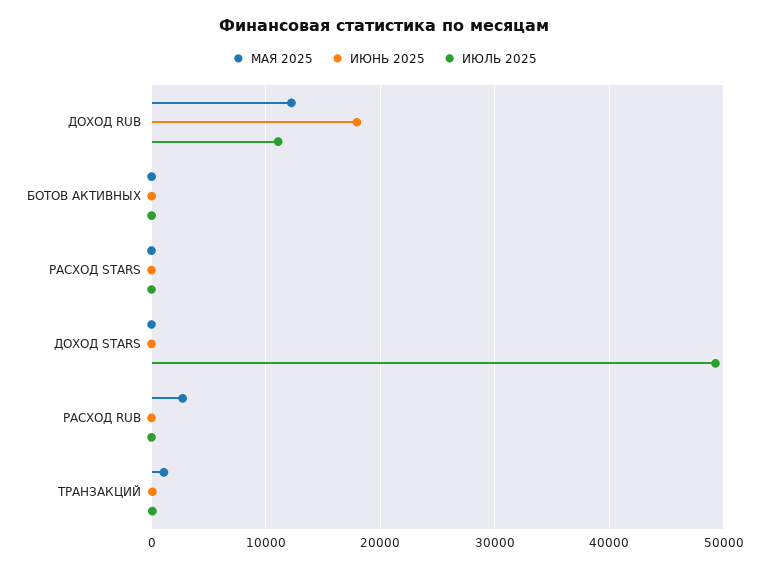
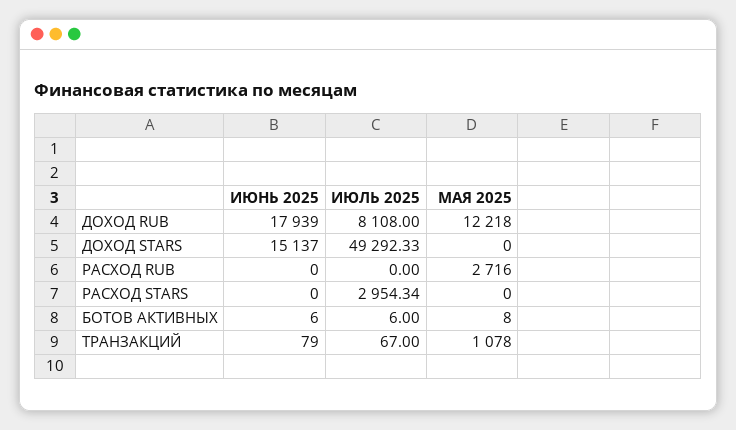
ИЮЛЬ 2025, ДОХОД RUB: 11000 -> 8108
ИЮЛЬ 2025, РАСХОД STARS: 0 -> 2954.34
ИЮНЬ 2025, ДОХОД STARS: 0 -> 15137

